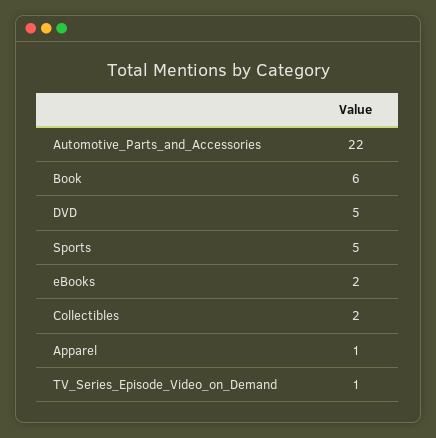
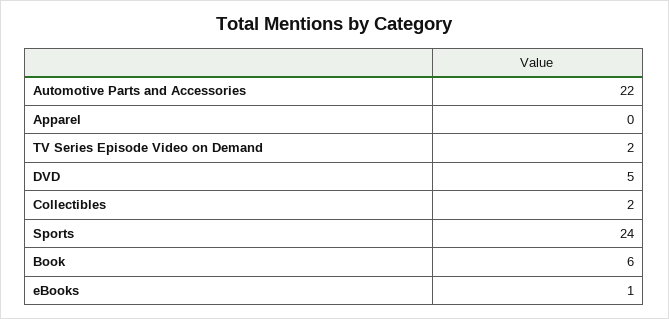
Sports: 5 -> 24
eBooks: 2 -> 1
Apparel: 1 -> 0
TV_Series_Episode_Video_on_Demand: 1 -> 2

